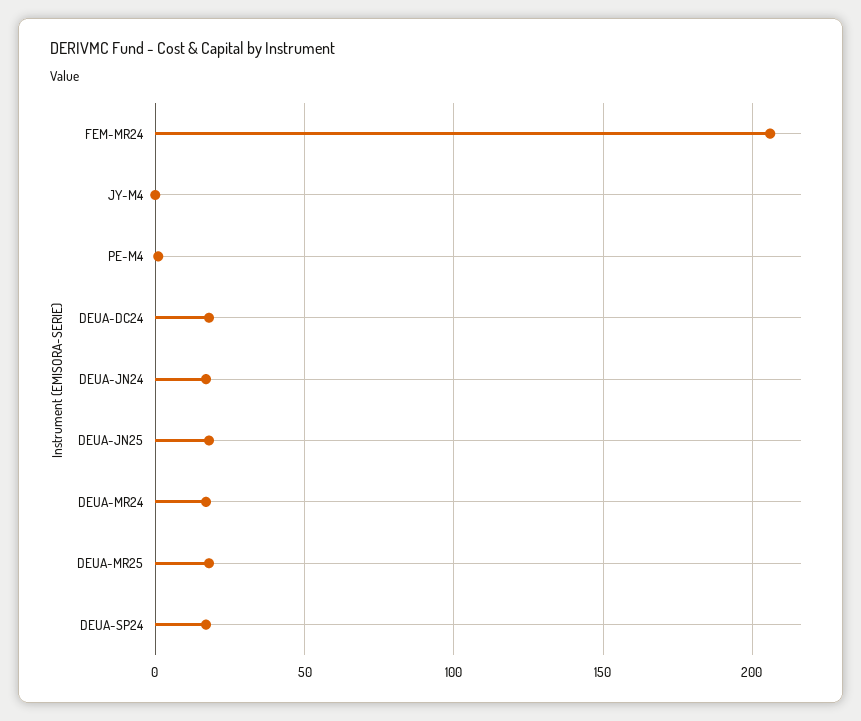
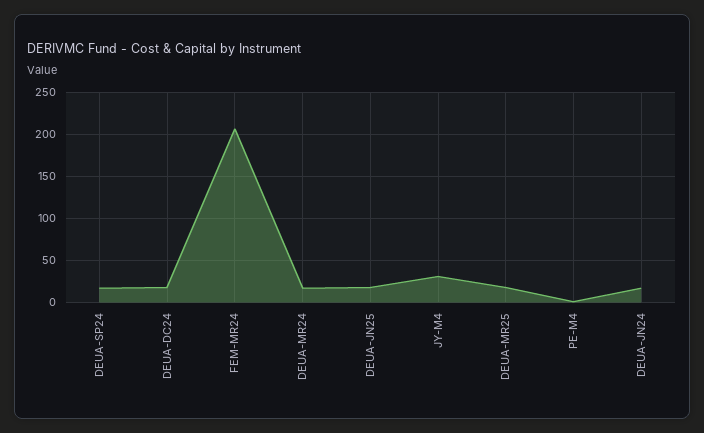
JY-M4: 0 -> 30

